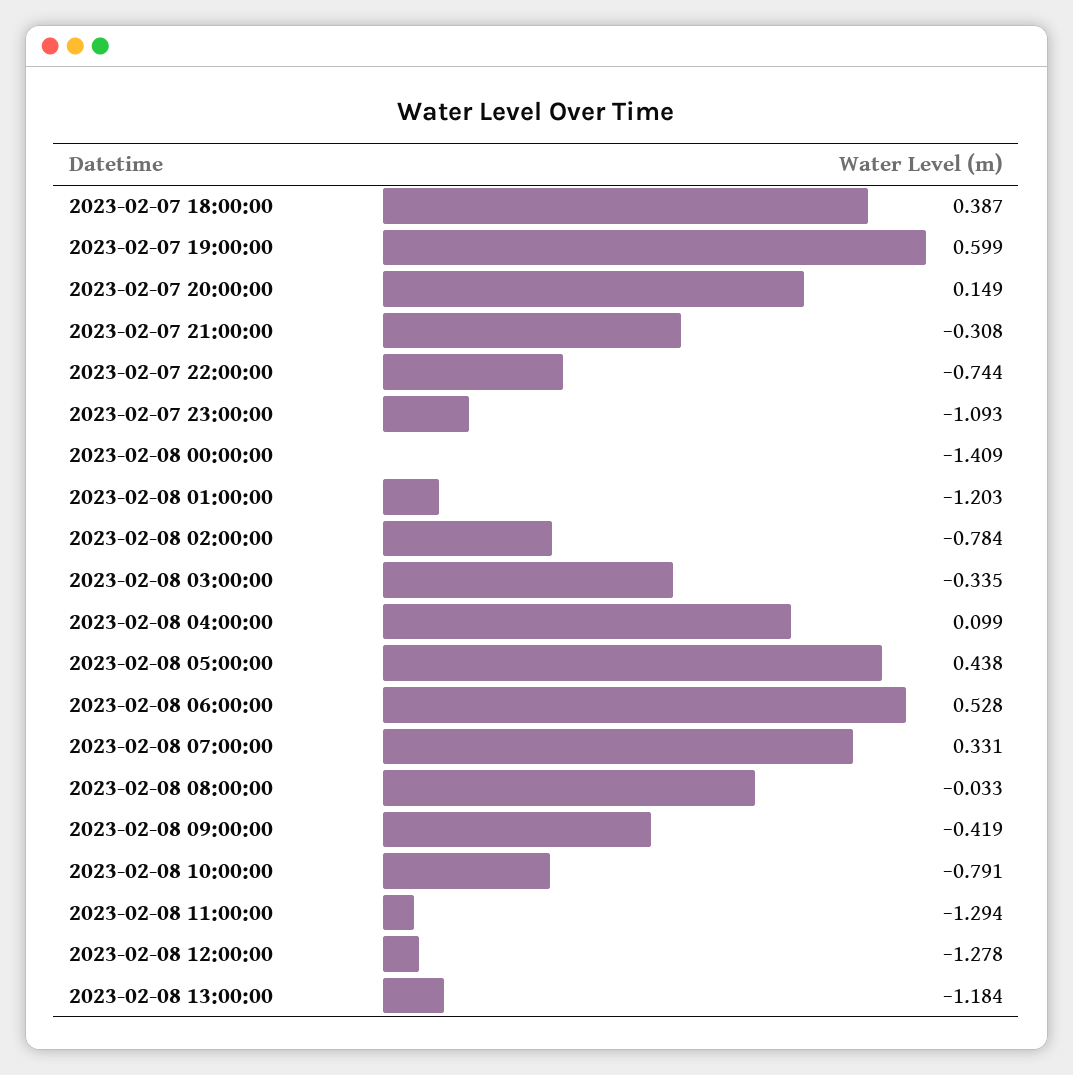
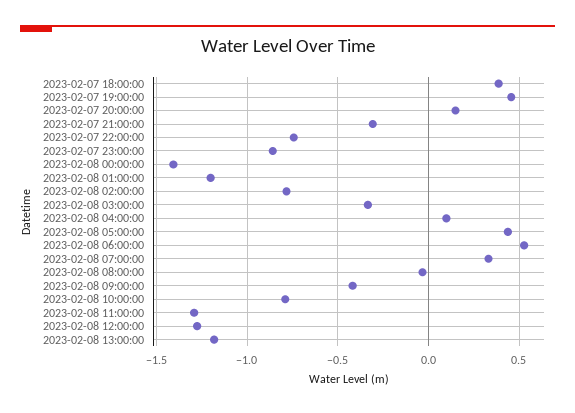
2023-02-07 19:00:00: 0.599 -> 0.45
2023-02-07 23:00:00: -1.093 -> -0.85

